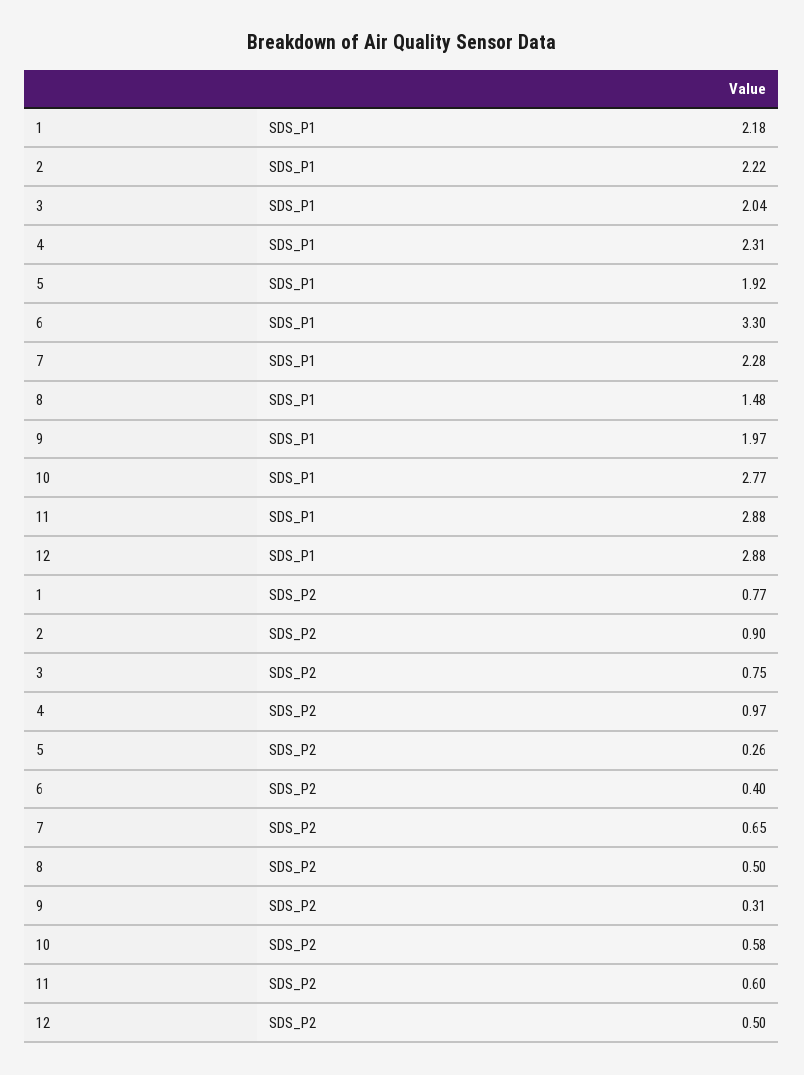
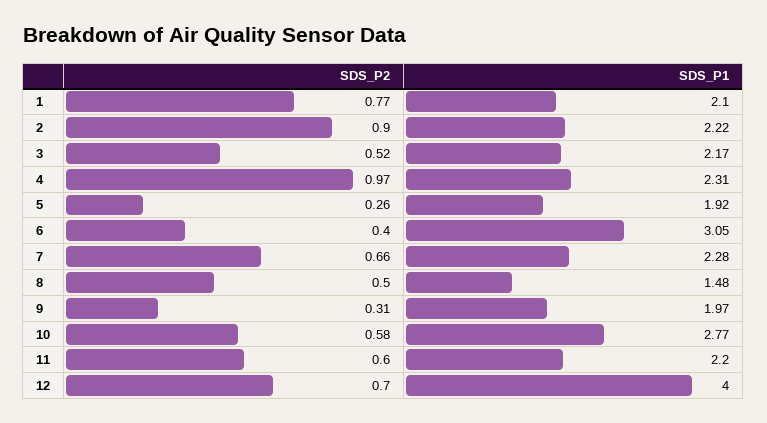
1, SDS_P1: 2.18 -> 2.1
3, SDS_P1: 2.04 -> 2.17
6, SDS_P1: 3.3 -> 3.05
11, SDS_P1: 2.88 -> 2.2
12, SDS_P1: 2.88 -> 4
3, SDS_P2: 0.75 -> 0.52
7, SDS_P2: 0.65 -> 0.66
12, SDS_P2: 0.5 -> 0.7

